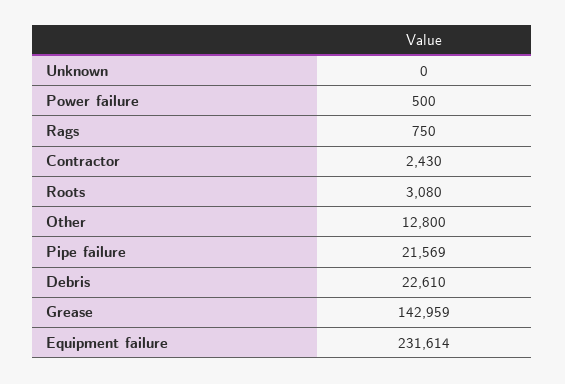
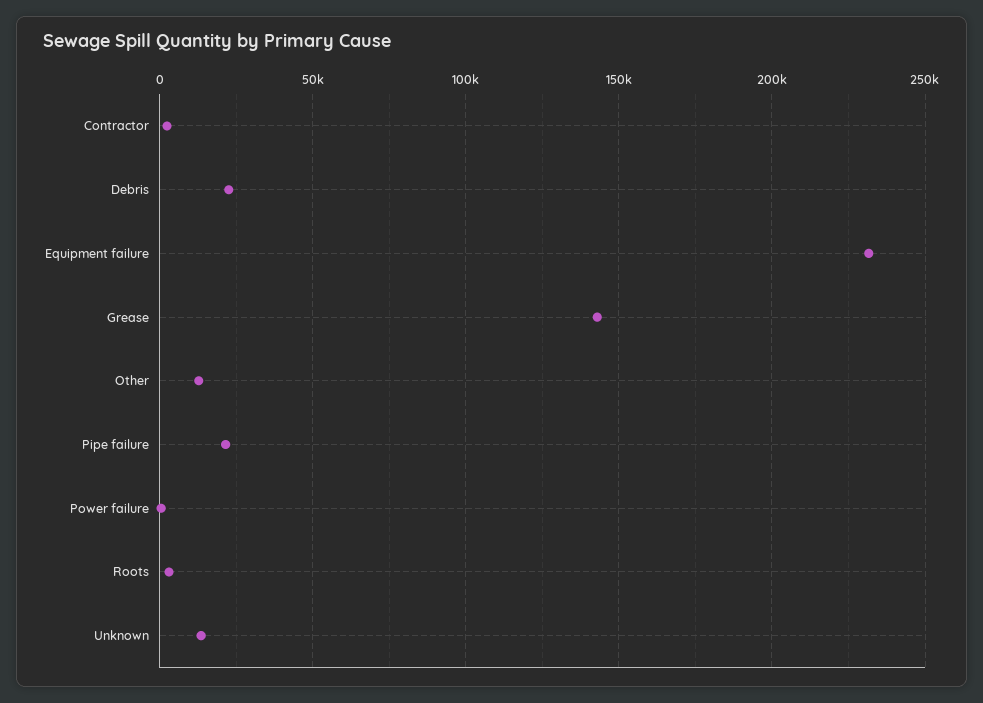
Unknown: 0 -> 15000
Rags: 750 -> none

